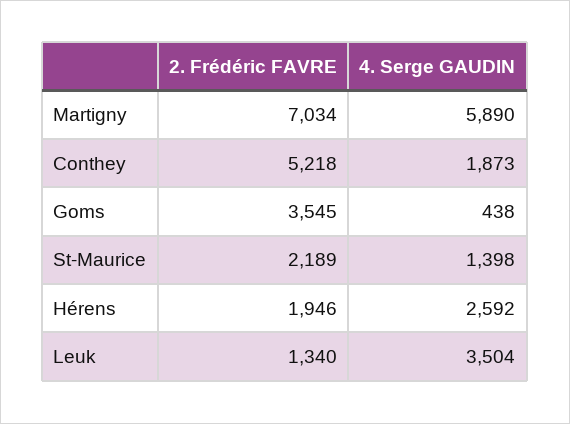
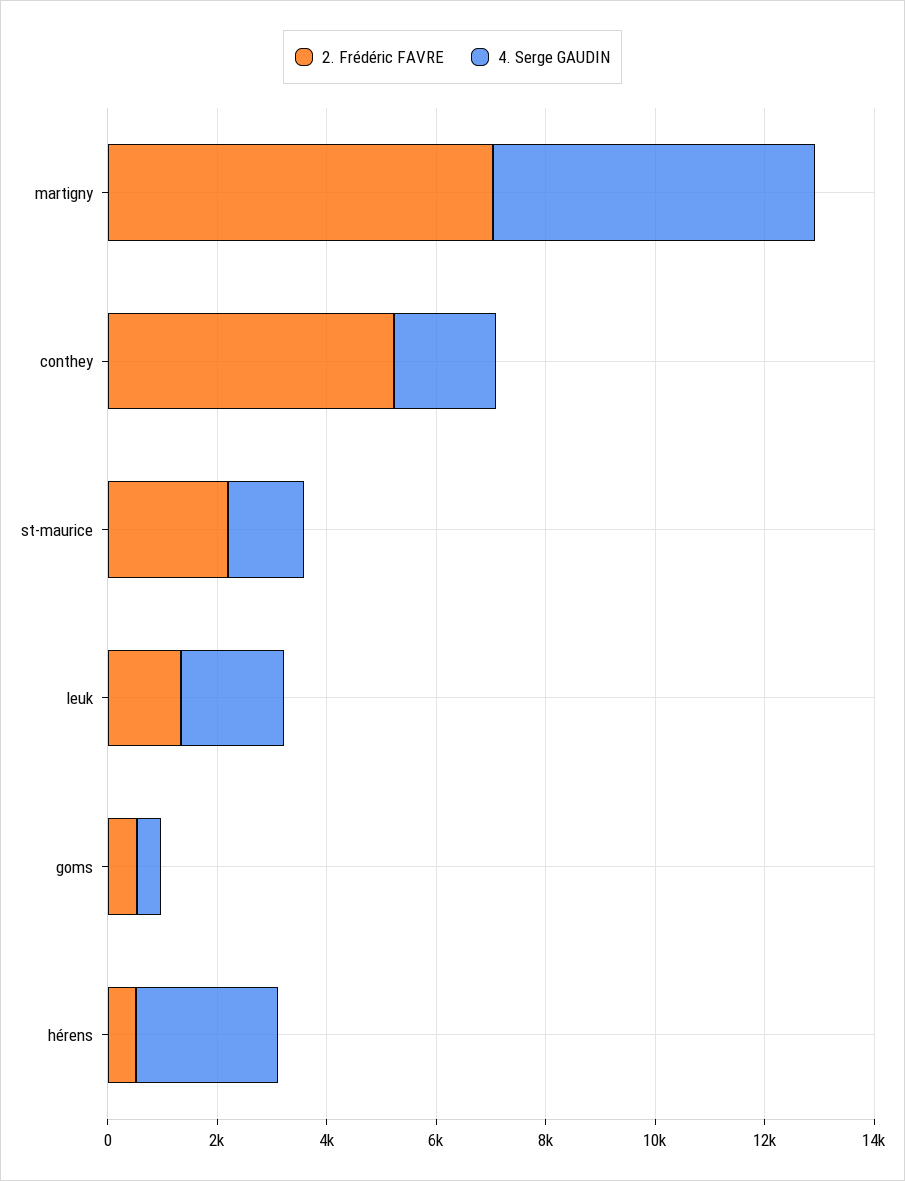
2. Frédéric FAVRE, Goms: 3545 -> 500
2. Frédéric FAVRE, Hérens: 1946 -> 500
4. Serge GAUDIN, Leuk: 3504 -> 2000

